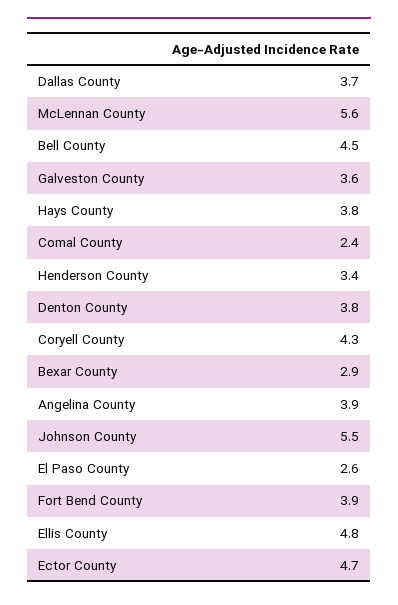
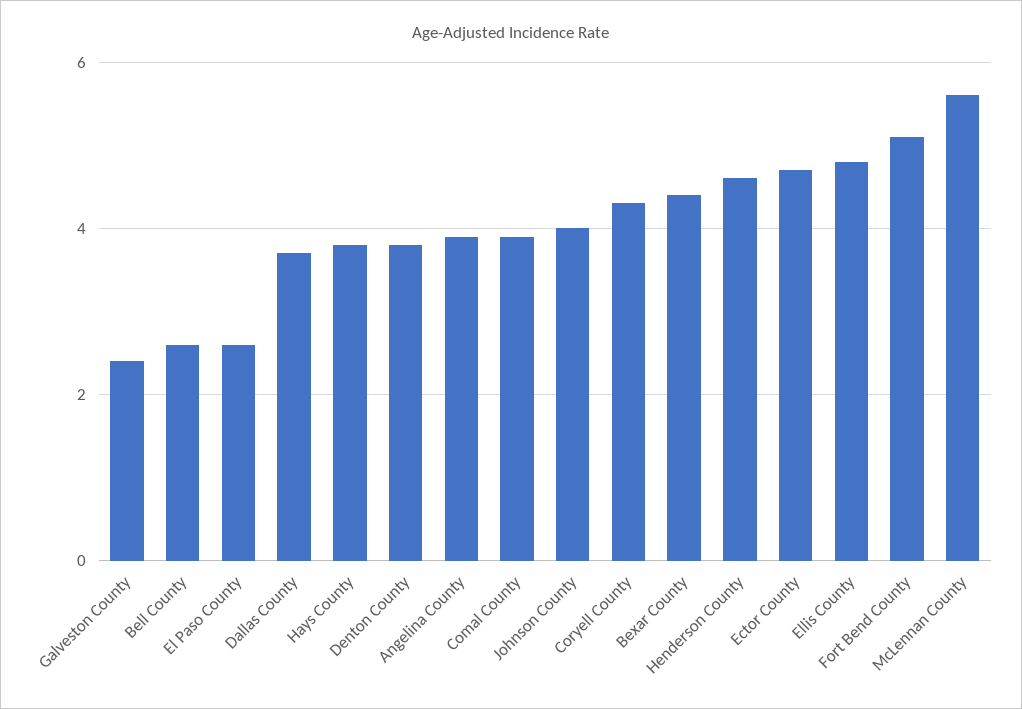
Bell County: 4.5 -> 2.5
Galveston County: 3.6 -> 2.5
Comal County: 2.4 -> 4
Henderson County: 3.4 -> 4.5
Bexar County: 2.9 -> 4.5
Johnson County: 5.5 -> 4
Fort Bend County: 3.9 -> 5

